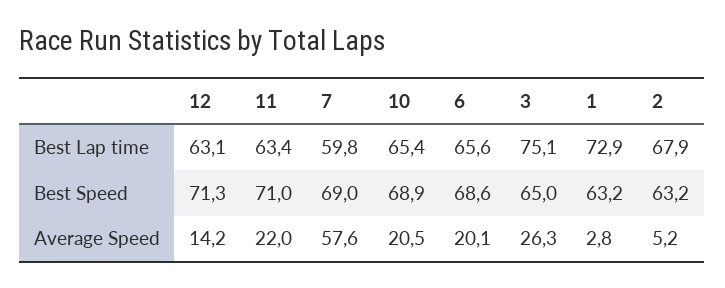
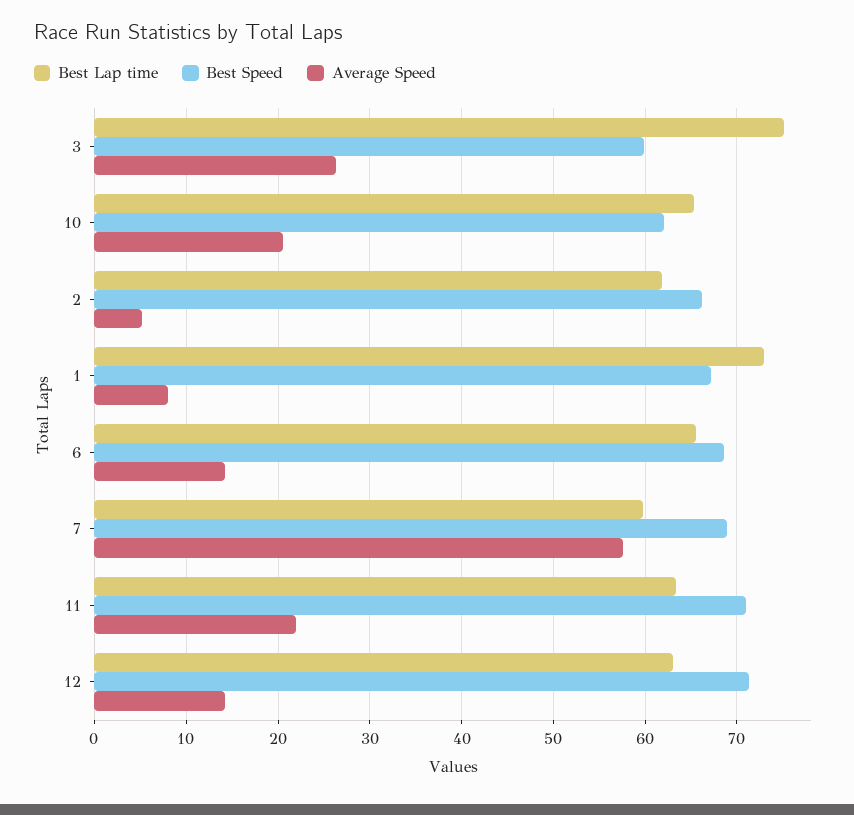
Best Lap time, 2: 67.9 -> 62
Best Speed, 10: 68.9 -> 62
Best Speed, 3: 65 -> 60
Best Speed, 1: 63.2 -> 67
Best Speed, 2: 63.2 -> 66
Average Speed, 6: 20.1 -> 14
Average Speed, 1: 2.8 -> 8

